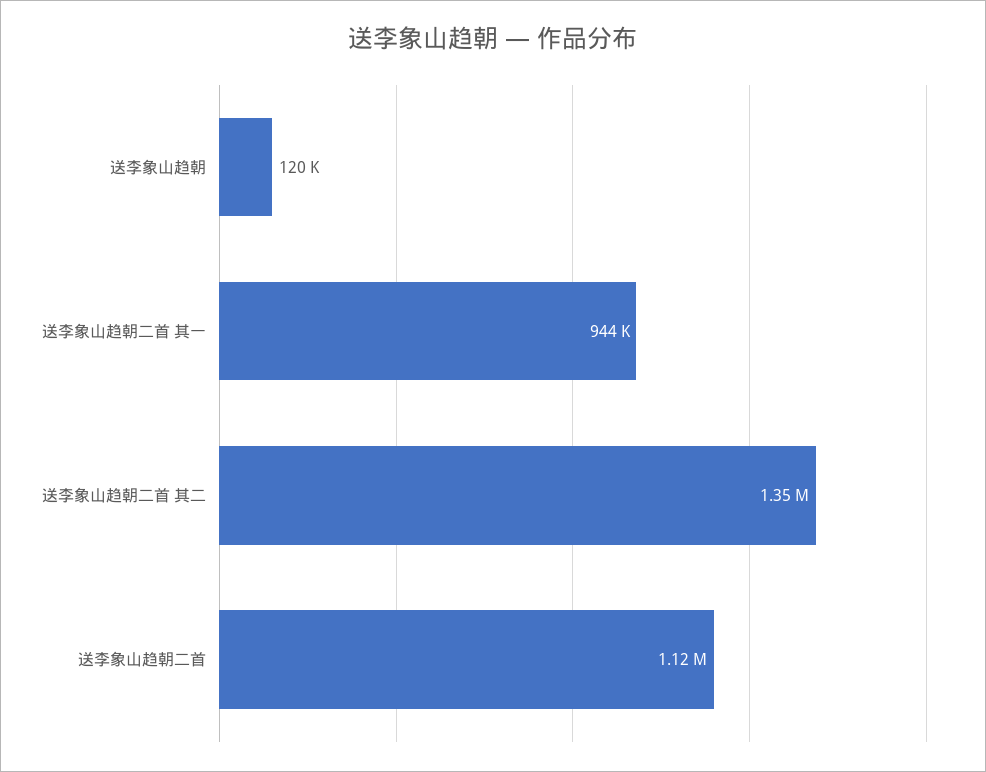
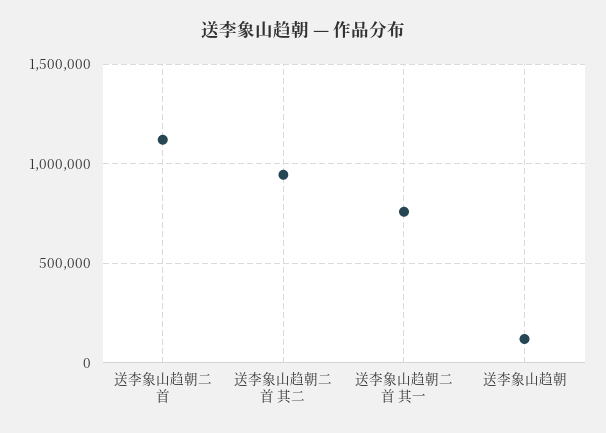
送李象山趋朝二首 其一: 944000 -> 750000
送李象山趋朝二首 其二: 1350000 -> 950000

